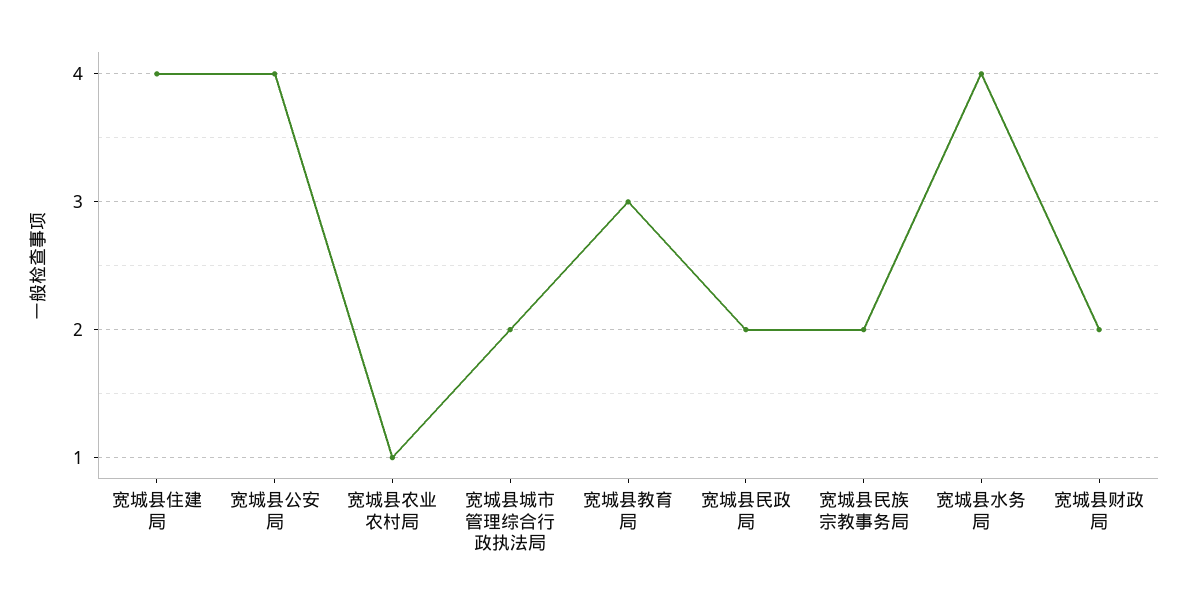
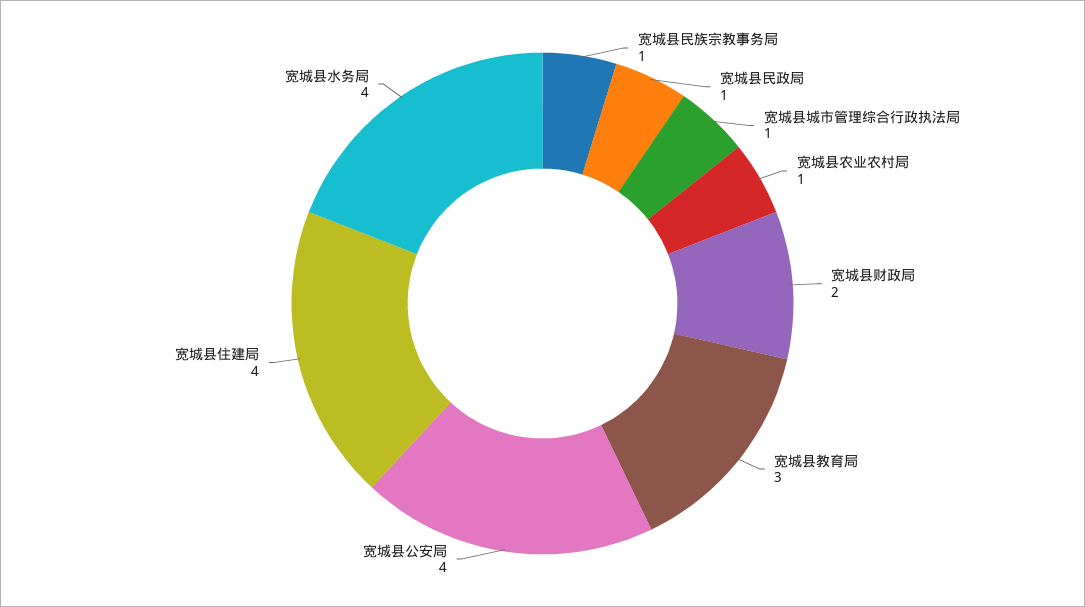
宽城县城市管理综合行政执法局: 2 -> 1
宽城县民政局: 2 -> 1
宽城县民族宗教事务局: 2 -> 1

